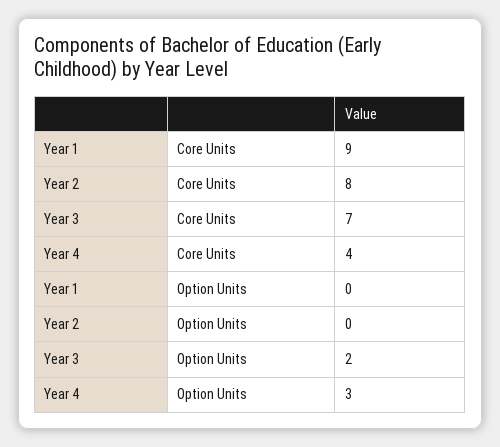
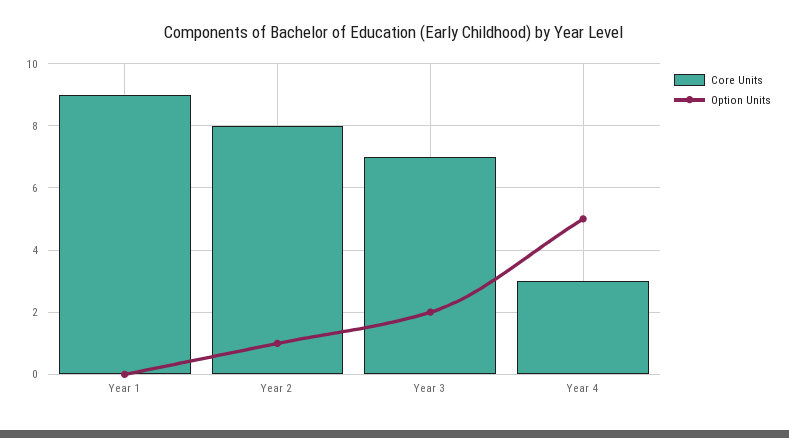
Core Units, Year 4: 4 -> 3
Option Units, Year 2: 0 -> 1
Option Units, Year 4: 3 -> 5

